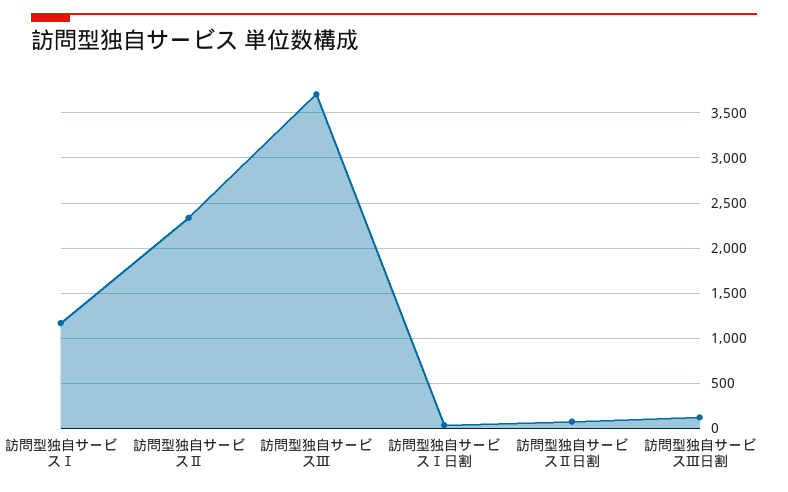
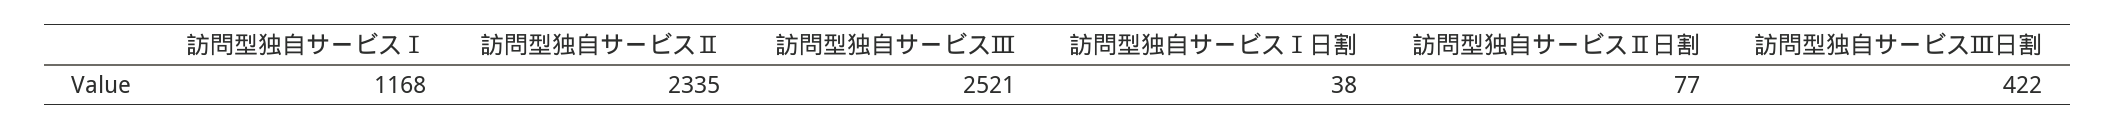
訪問型独自サービスⅢ: 3700 -> 2521
訪問型独自サービスⅢ日割: 100 -> 422

